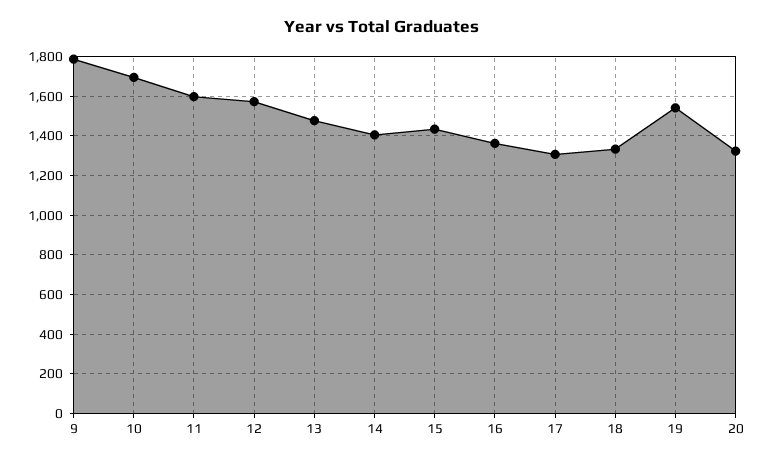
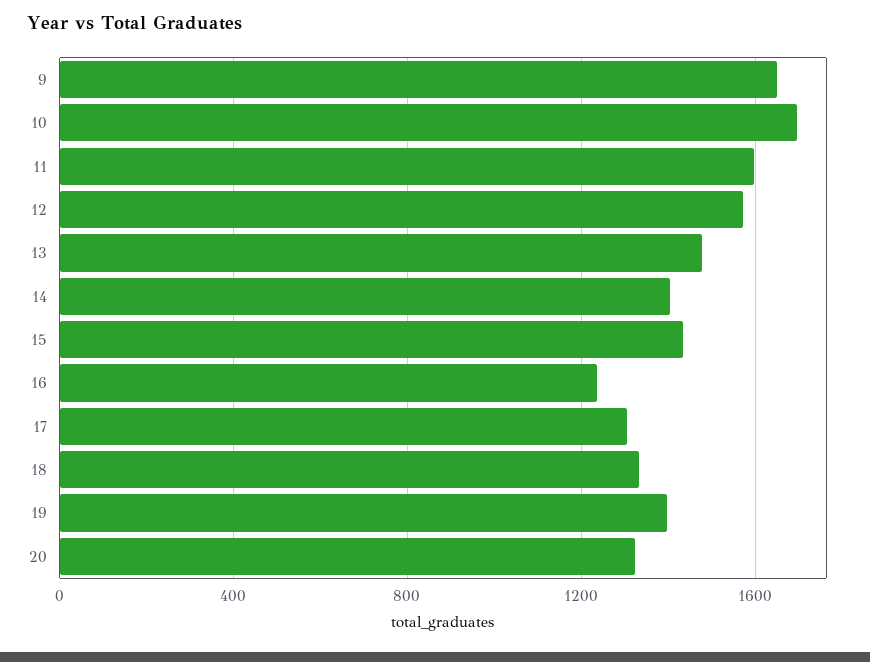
9: 1800 -> 1650
16: 1350 -> 1250
19: 1550 -> 1400

